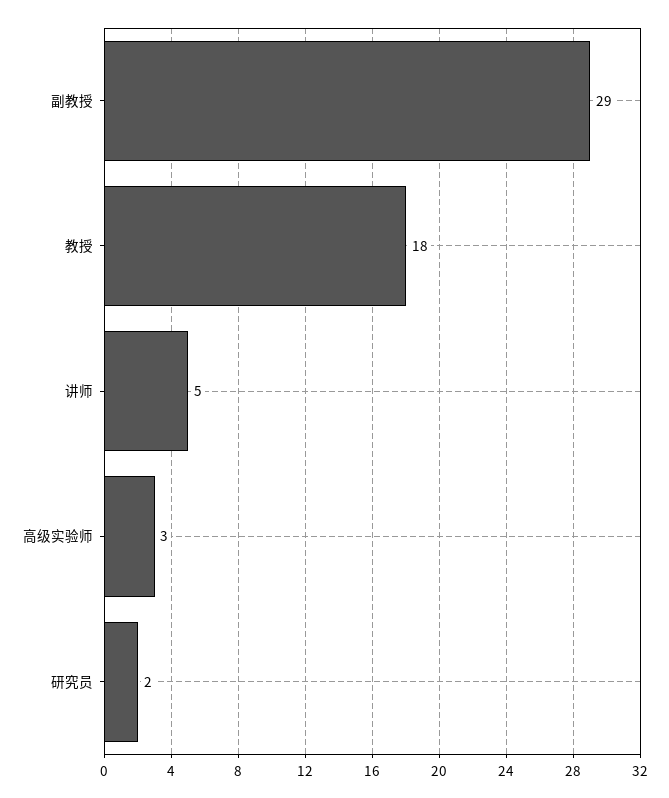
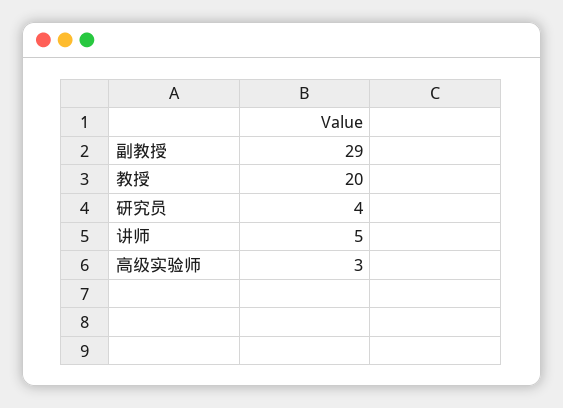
教授: 18 -> 20
研究员: 2 -> 4

